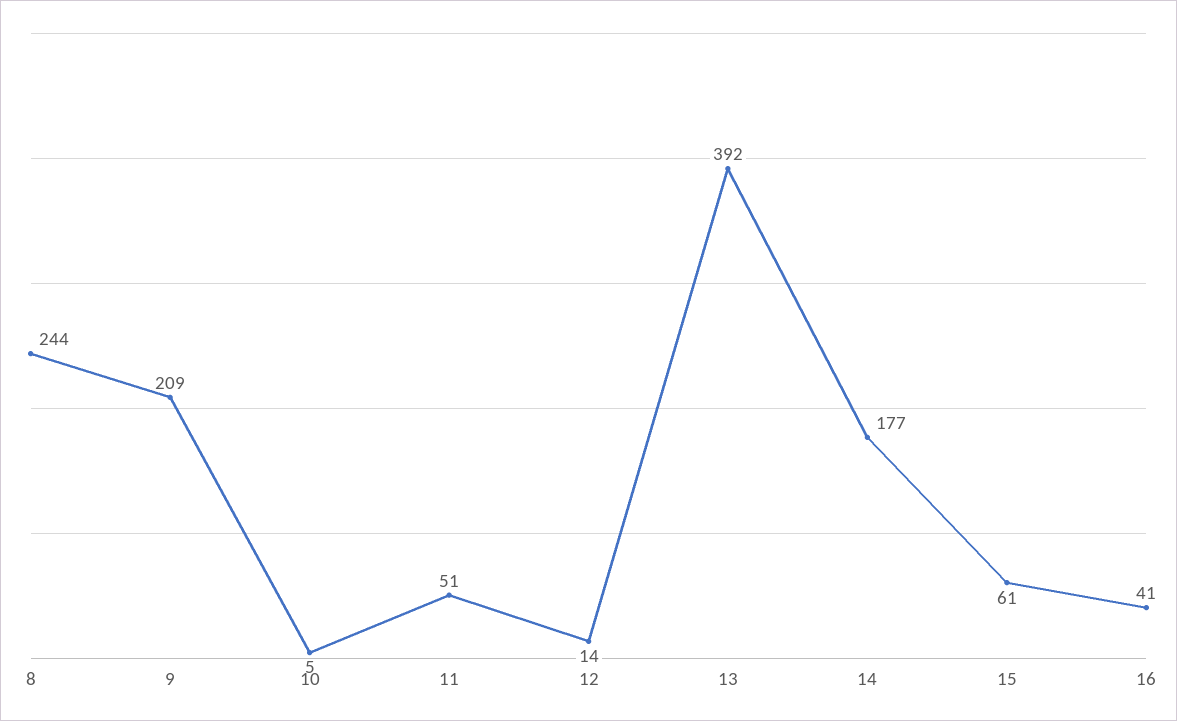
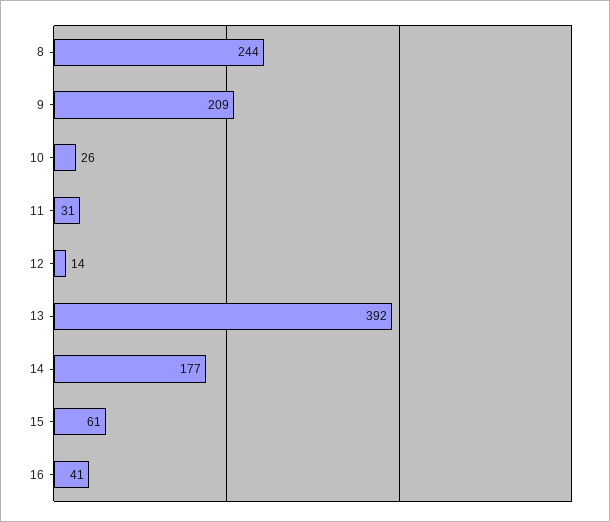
10: 5 -> 26
11: 51 -> 31

